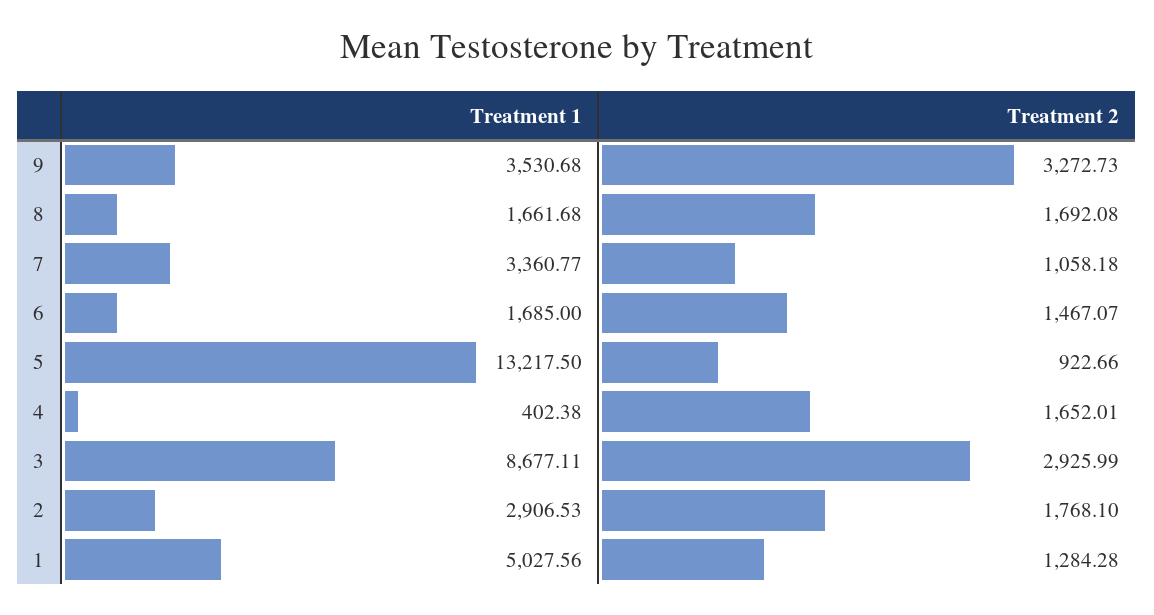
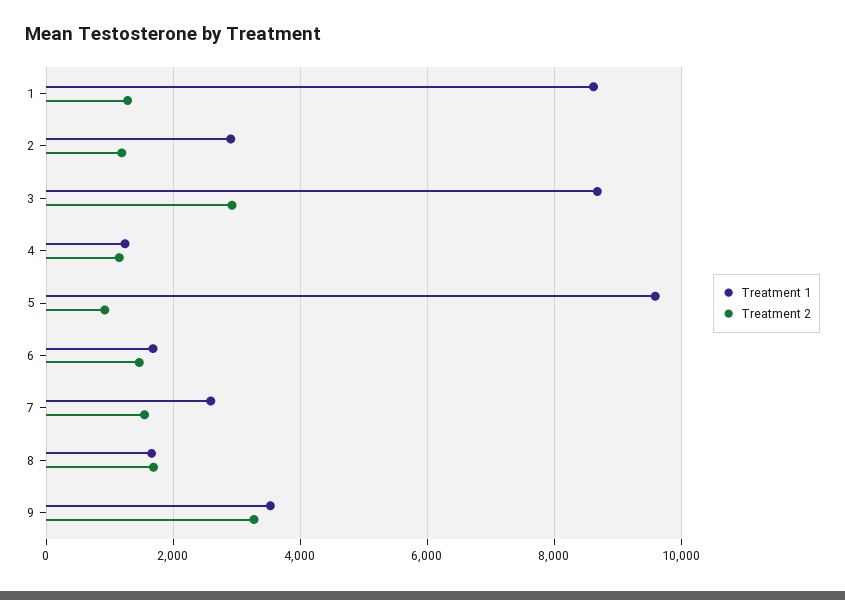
Treatment 1, 7: 3360.77 -> 2600
Treatment 2, 7: 1058.18 -> 1600
Treatment 1, 5: 13217.5 -> 9600
Treatment 1, 4: 402.38 -> 1200
Treatment 2, 4: 1652.01 -> 1200
Treatment 2, 2: 1768.1 -> 1200
Treatment 1, 1: 5027.56 -> 8600

